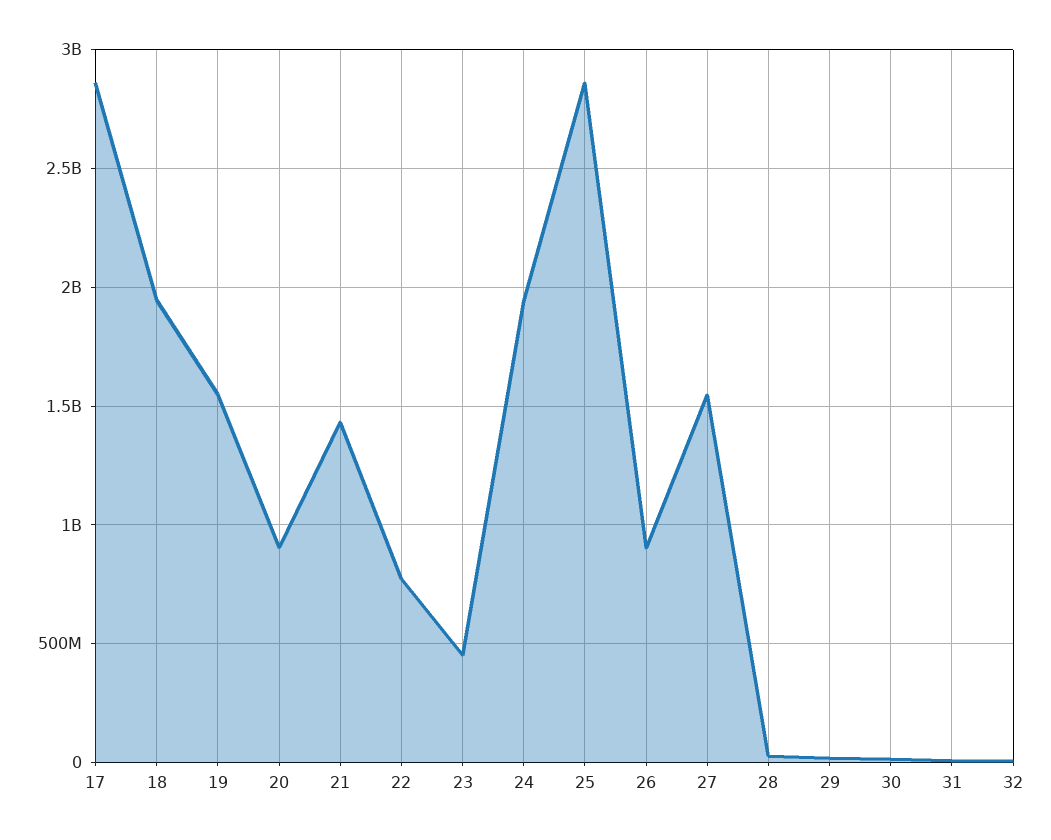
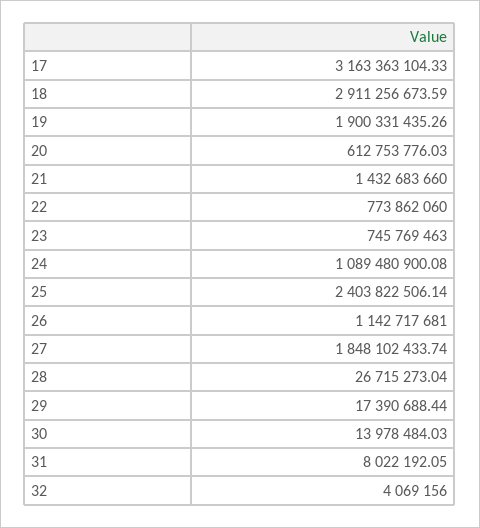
17: 2850000000 -> 3163363104.33
18: 1950000000 -> 2911256673.59
19: 1550000000 -> 1900331435.26
20: 900000000 -> 612753776.03
23: 450000000 -> 745769463
24: 1950000000 -> 1089480900.08
25: 2850000000 -> 2403822506.14
26: 900000000 -> 1142717681
27: 1550000000 -> 1848102433.74

